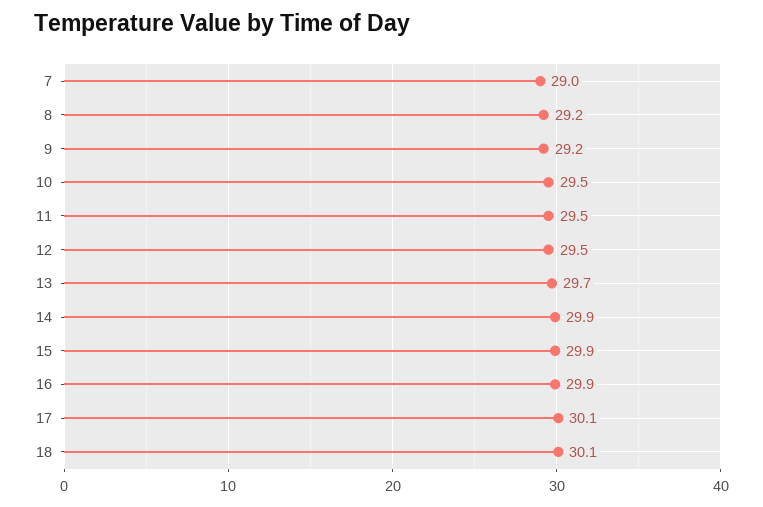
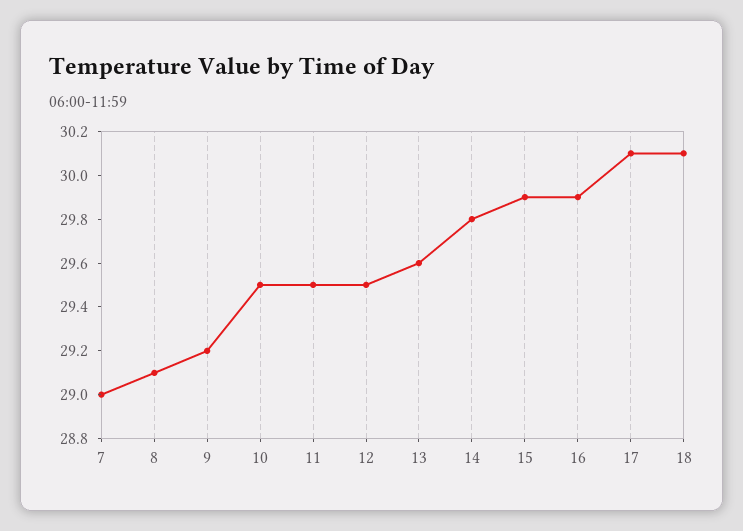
8: 29.2 -> 29.1
13: 29.7 -> 29.6
14: 29.9 -> 29.8

